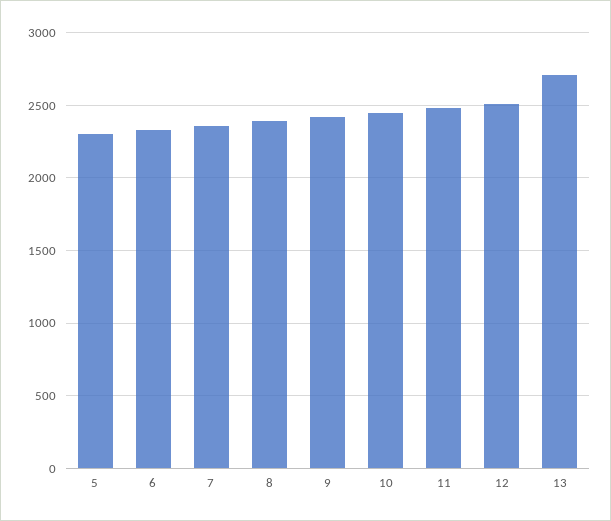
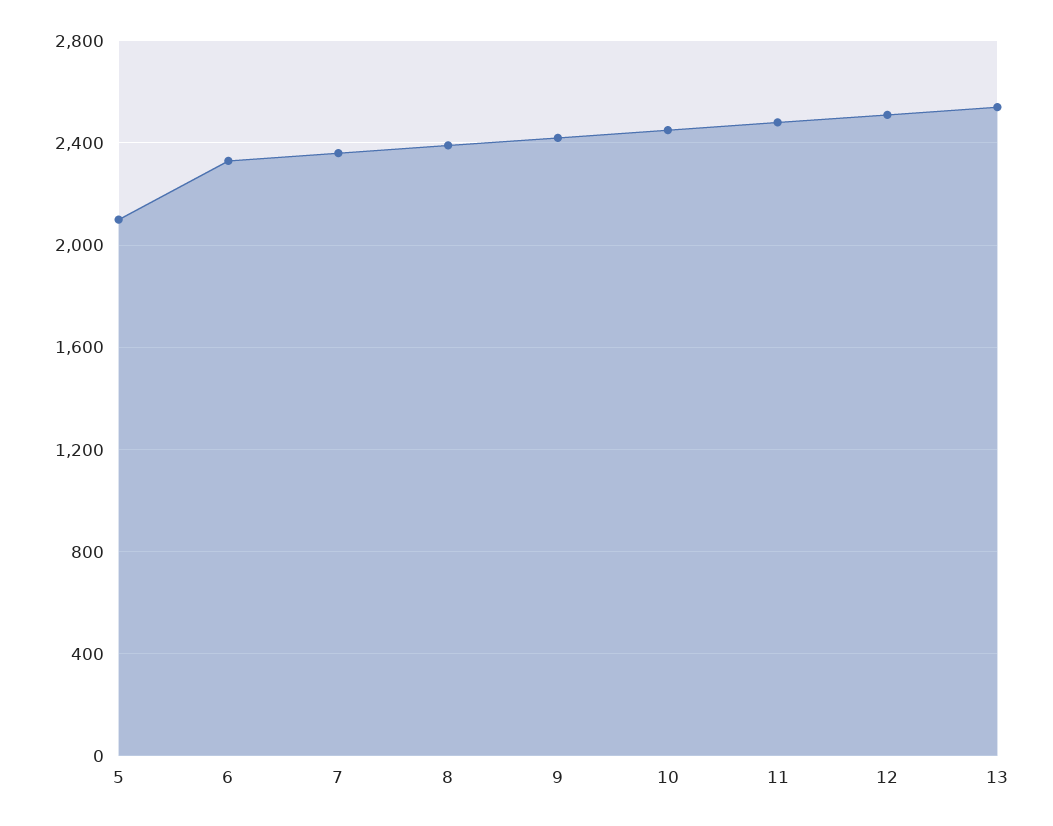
5: 2300 -> 2100
13: 2700 -> 2550

